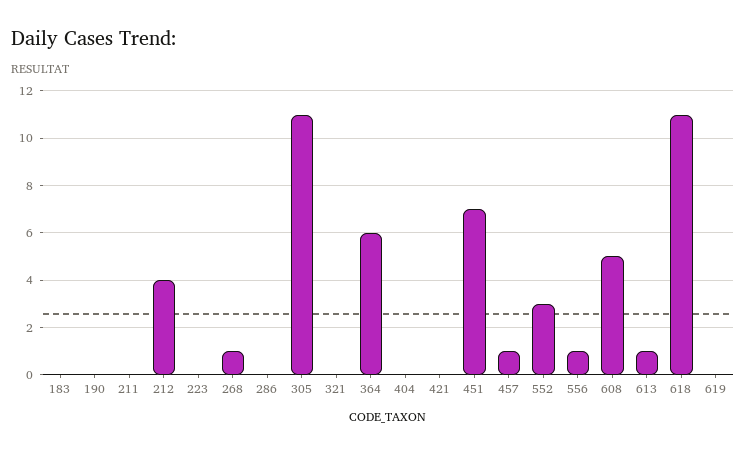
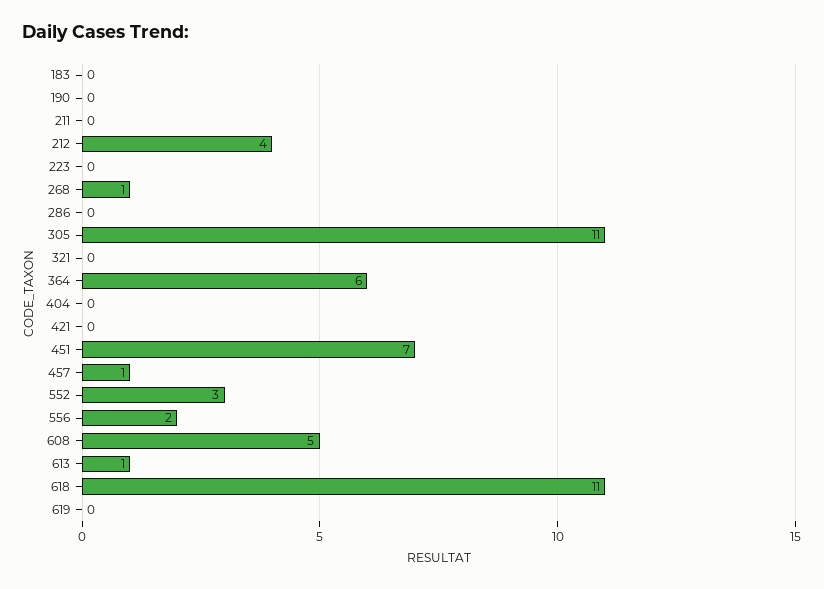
556: 1 -> 2

